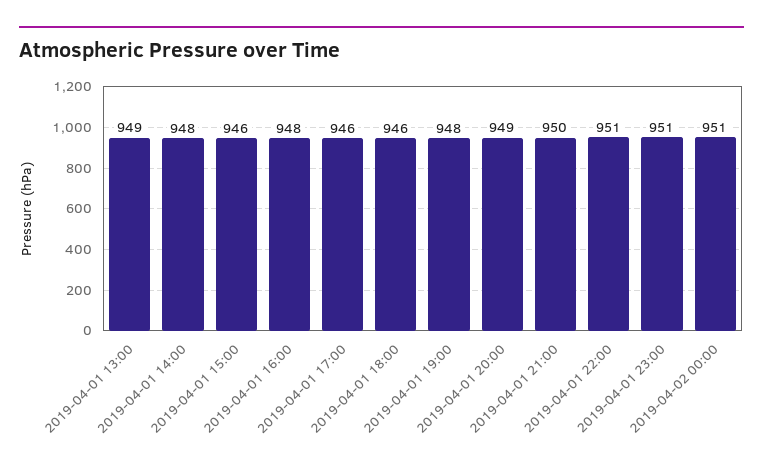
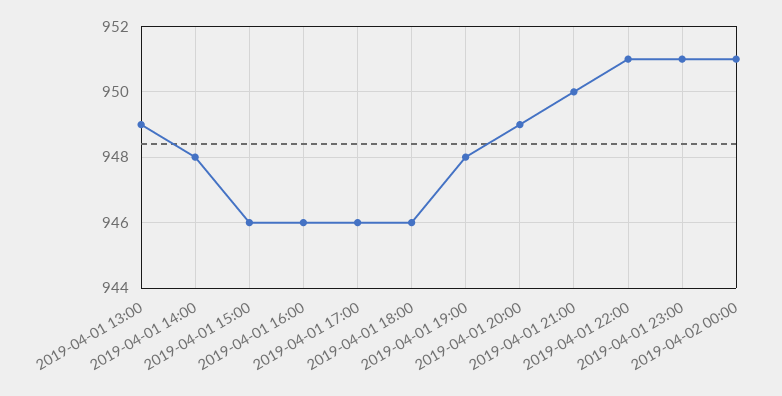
2019-04-01 16:00: 948 -> 946

